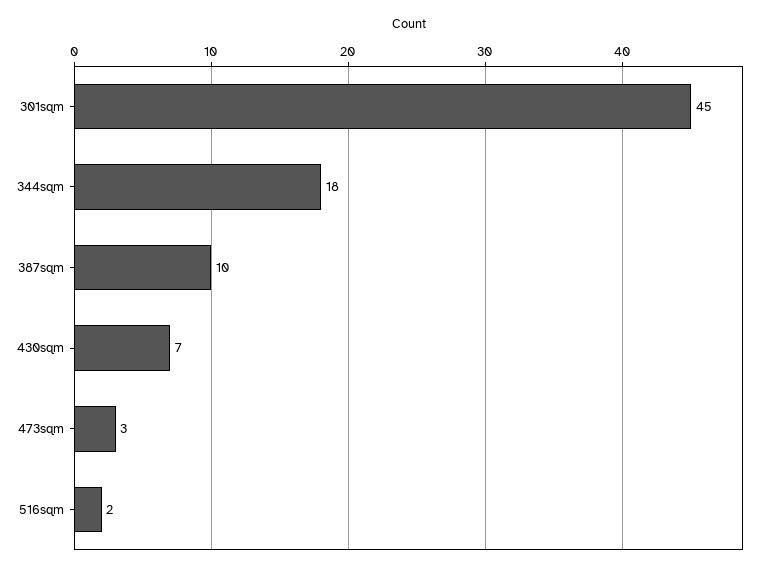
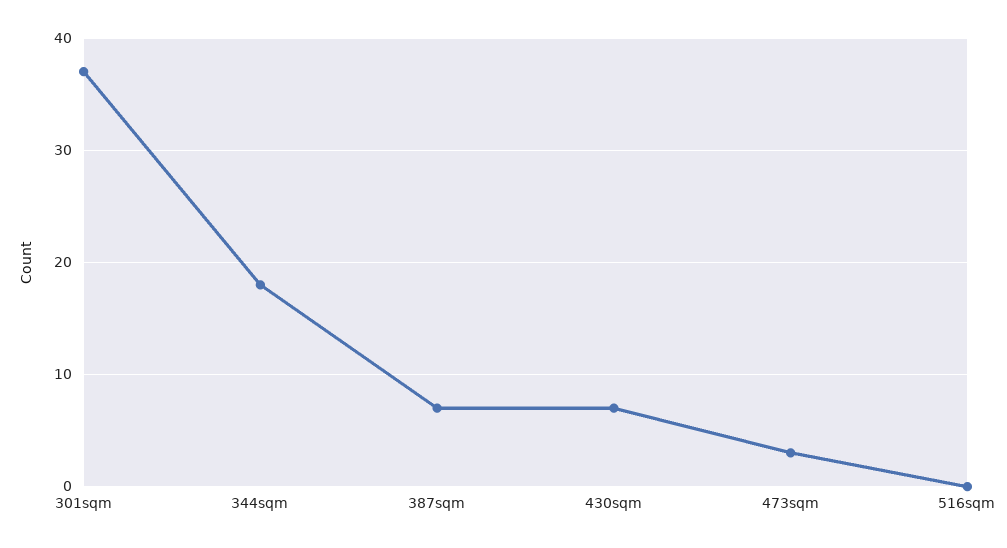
301sqm: 45 -> 37
387sqm: 10 -> 7
516sqm: 2 -> 0

